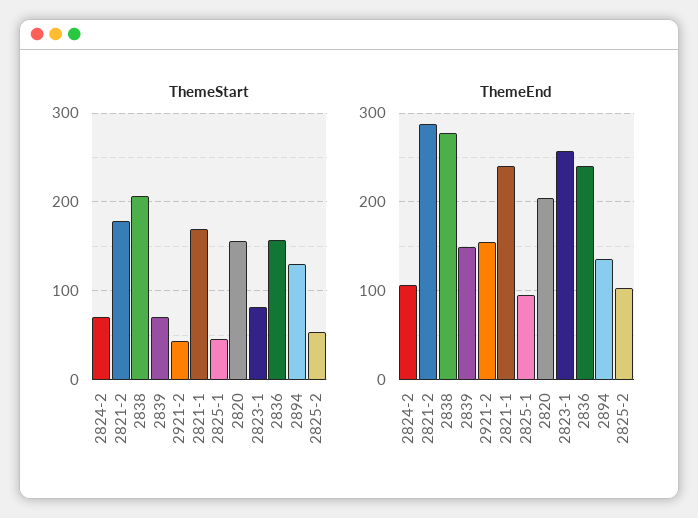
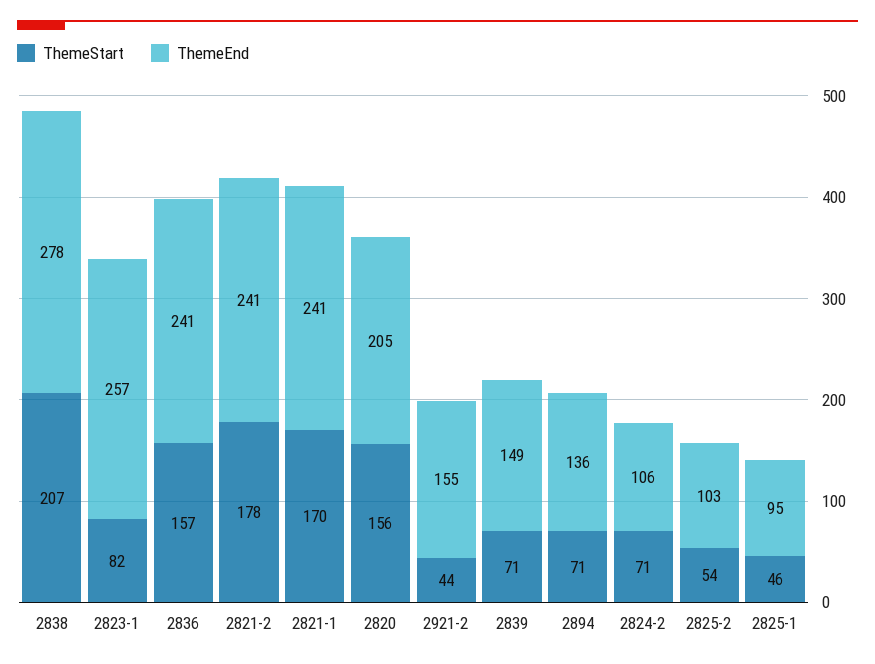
ThemeStart, 2894: 130 -> 71
ThemeEnd, 2821-2: 290 -> 241

